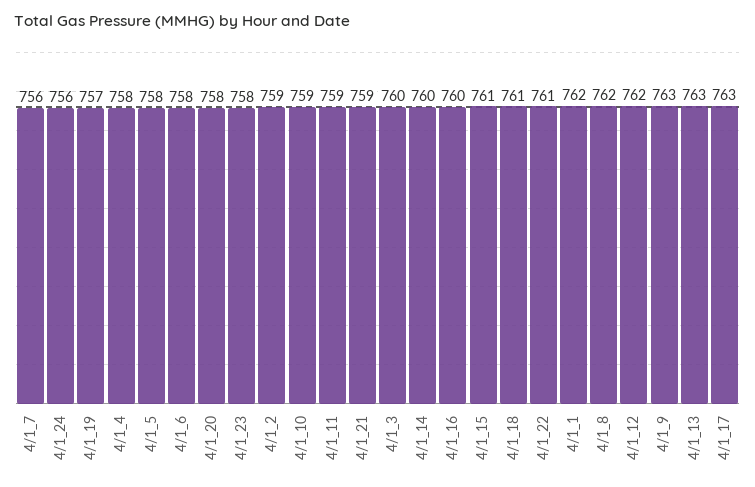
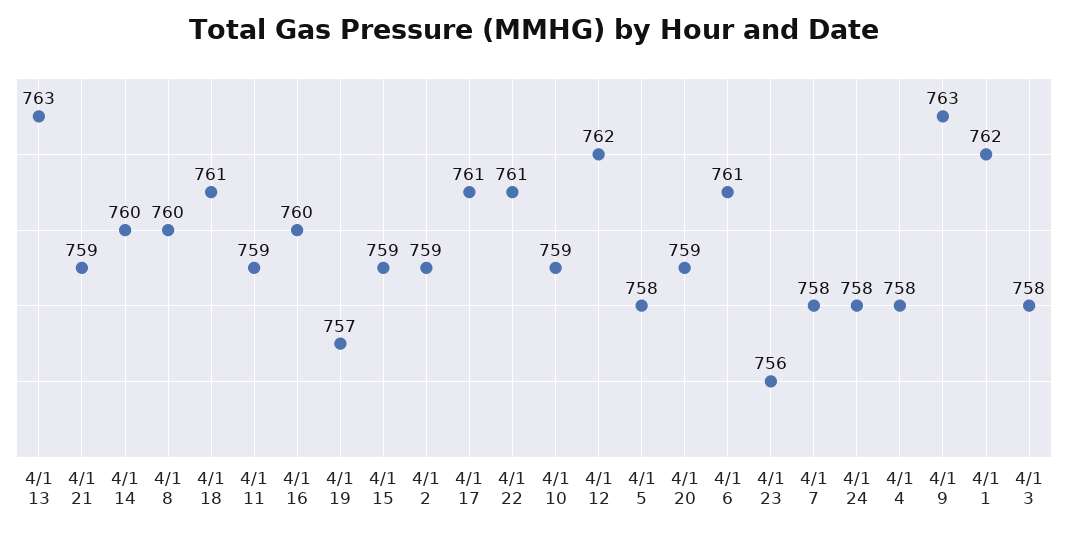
4/1_7: 756 -> 758
4/1_24: 756 -> 758
4/1_6: 758 -> 761
4/1_20: 758 -> 759
4/1_23: 758 -> 756
4/1_3: 760 -> 758
4/1_15: 761 -> 759
4/1_8: 762 -> 760
4/1_17: 763 -> 761

